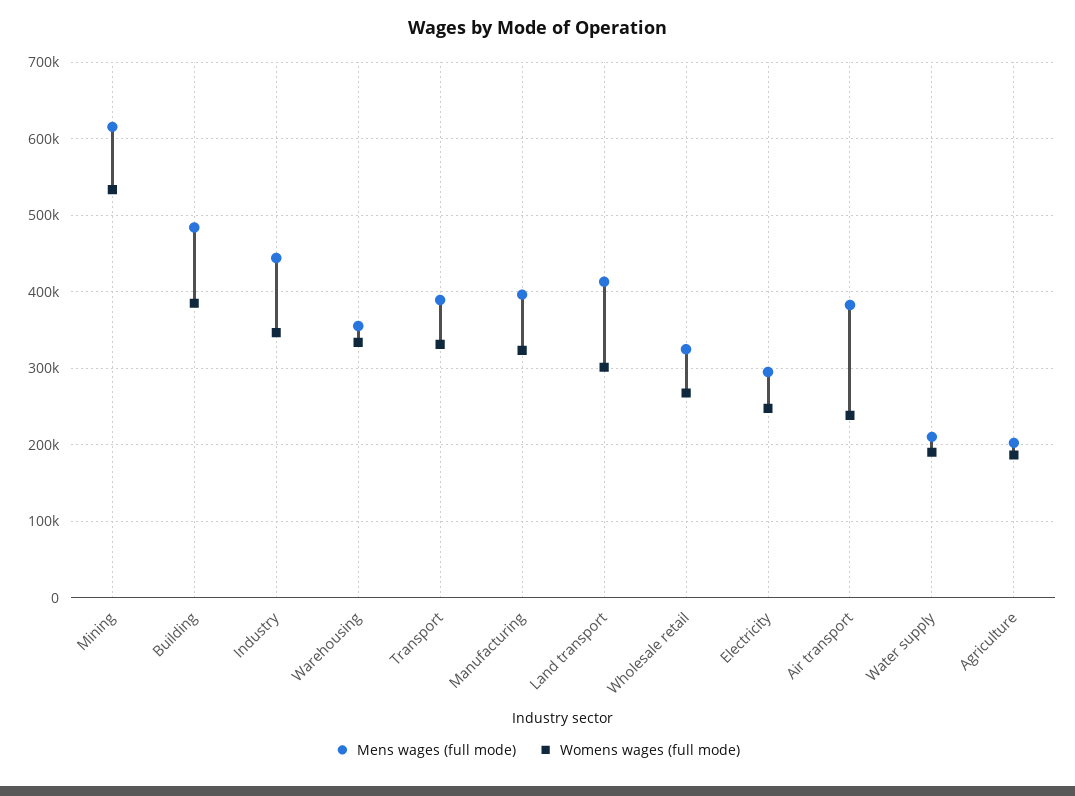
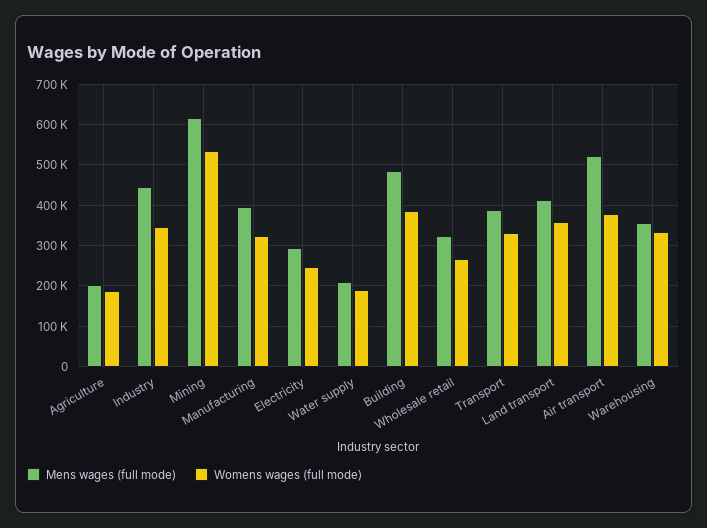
Womens wages (full mode), Land transport: 300000 -> 360000
Mens wages (full mode), Air transport: 380000 -> 520000
Womens wages (full mode), Air transport: 240000 -> 380000

